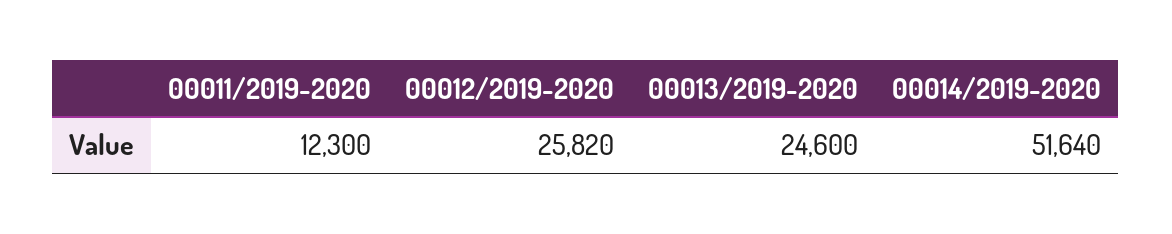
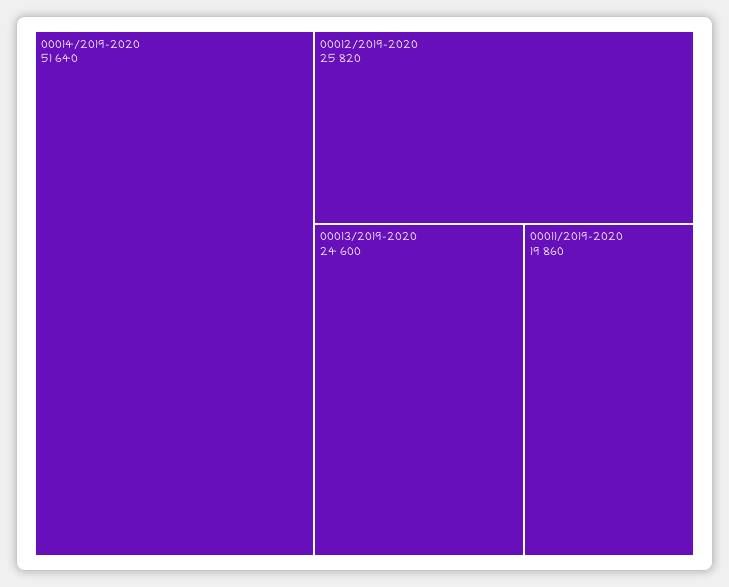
00011/2019-2020: 12300 -> 19860

